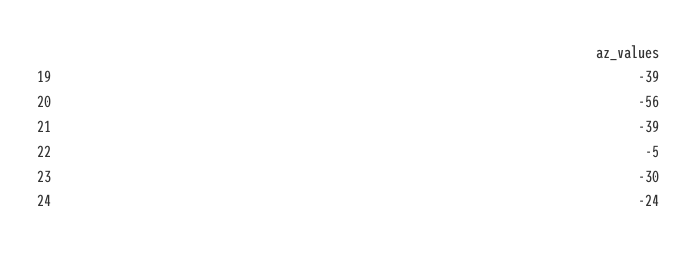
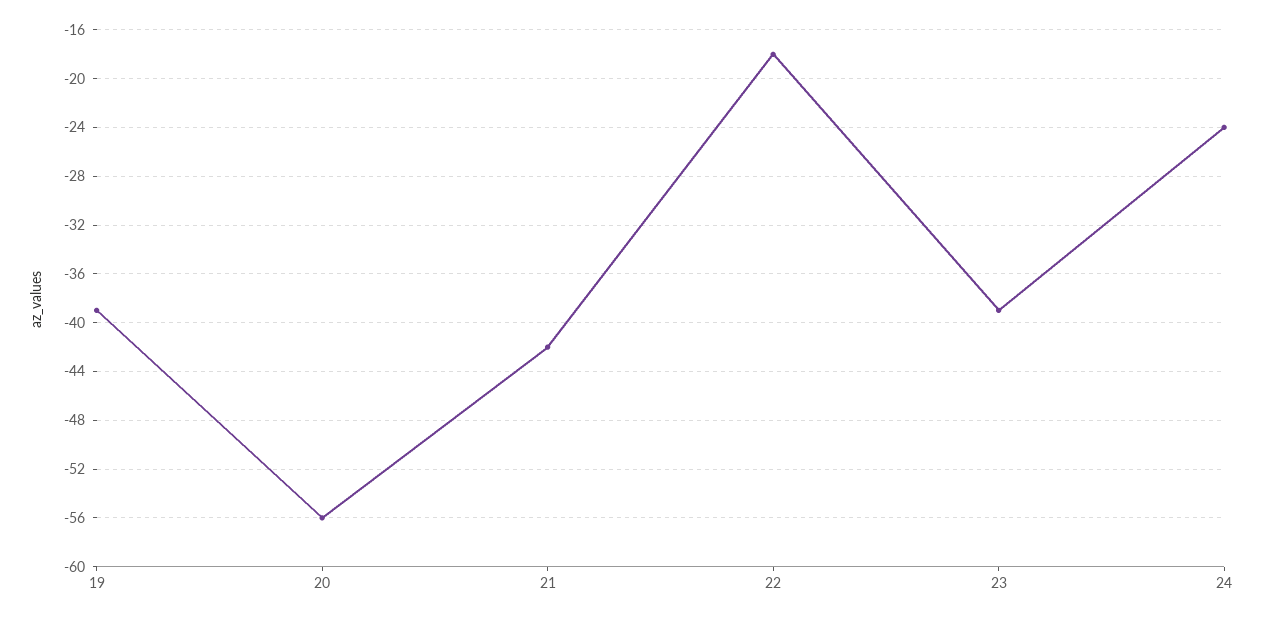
21: -39 -> -42
22: -5 -> -18
23: -30 -> -39

